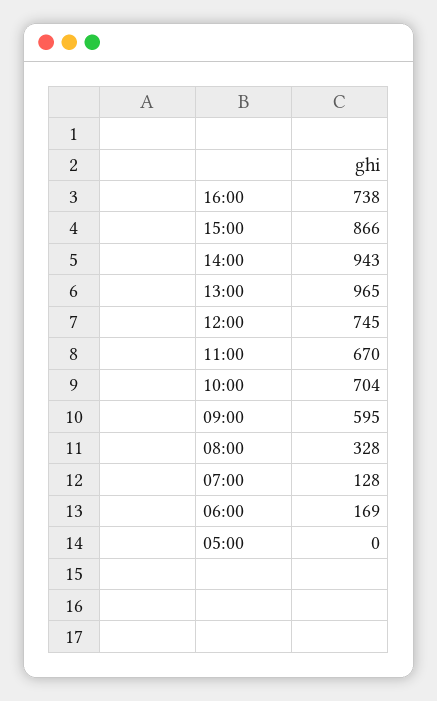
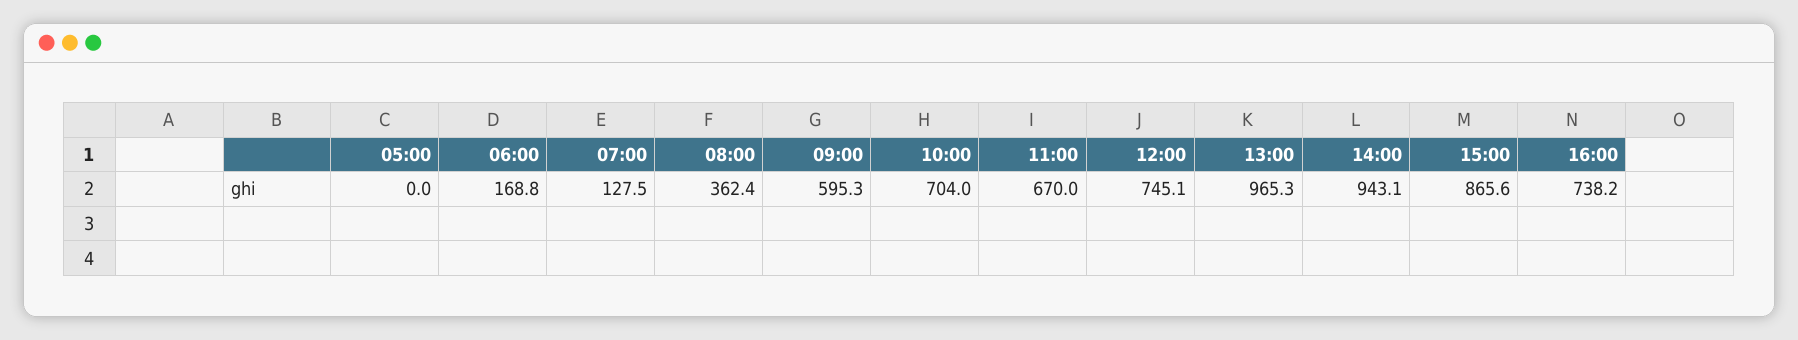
08:00: 328 -> 362.4

